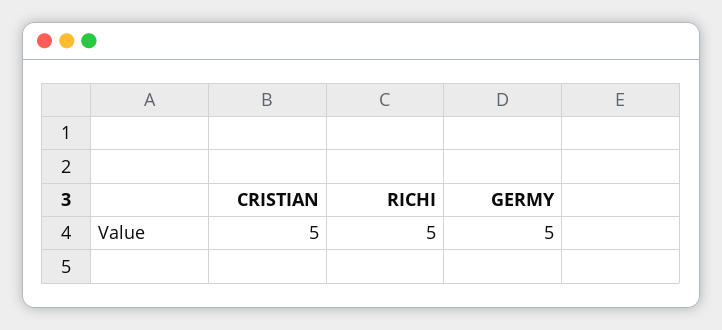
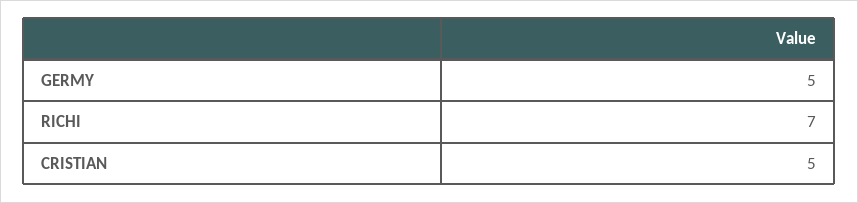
RICHI: 5 -> 7

